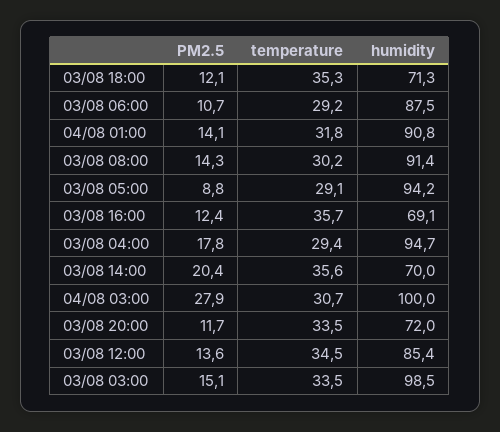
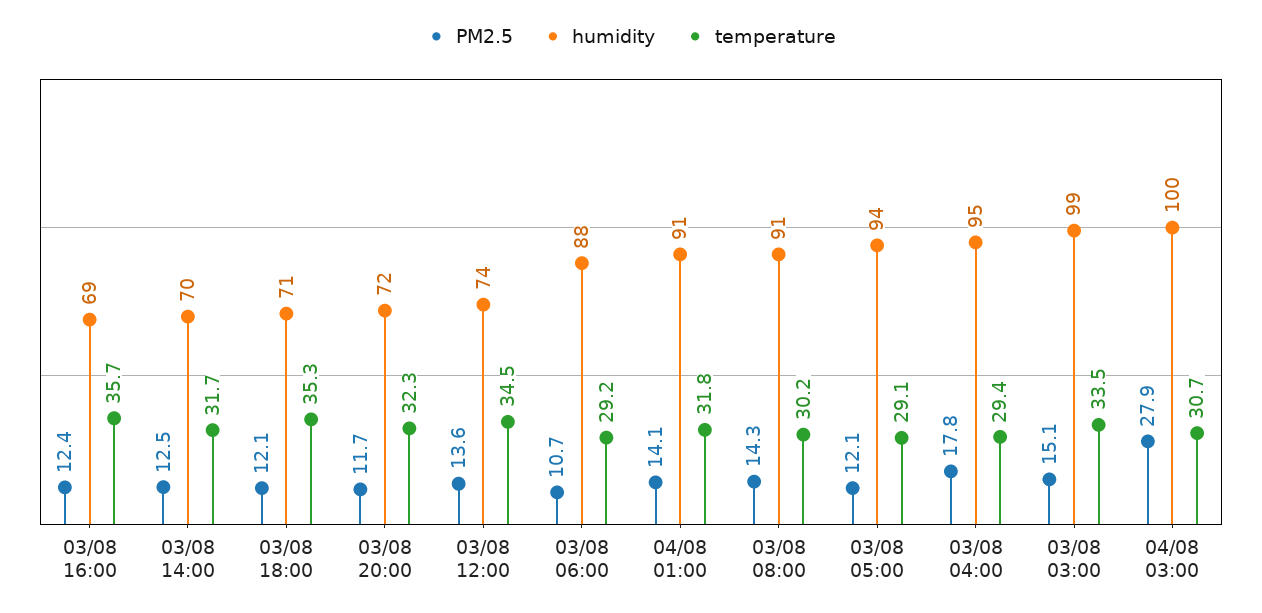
PM2.5, 03/08 05:00: 8.8 -> 12.1
PM2.5, 03/08 14:00: 20.4 -> 12.5
temperature, 03/08 14:00: 35.6 -> 31.7
temperature, 03/08 20:00: 33.5 -> 32.3
humidity, 03/08 12:00: 85.4 -> 74

